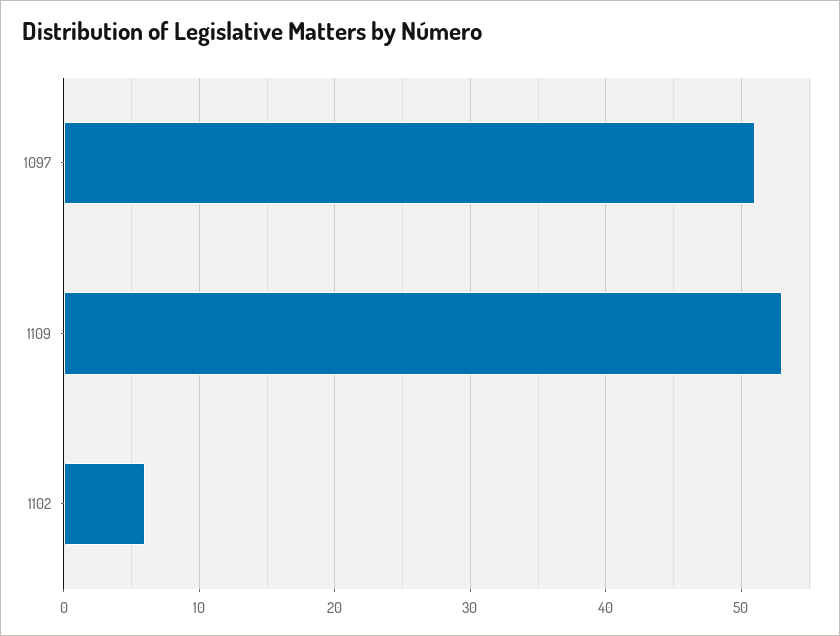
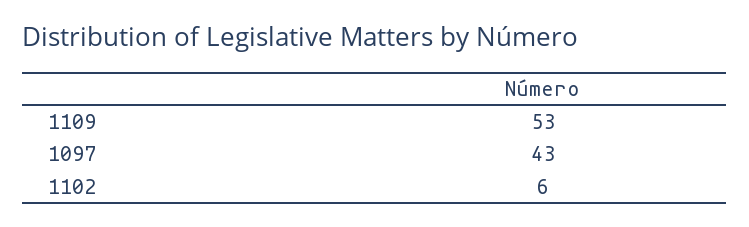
1097: 51 -> 43

